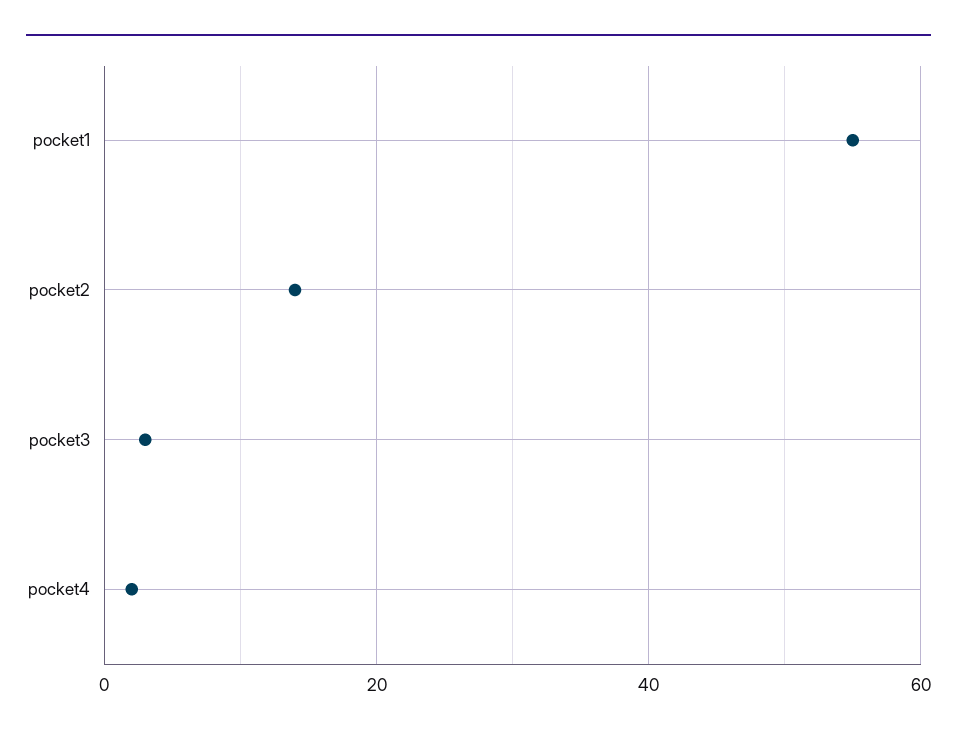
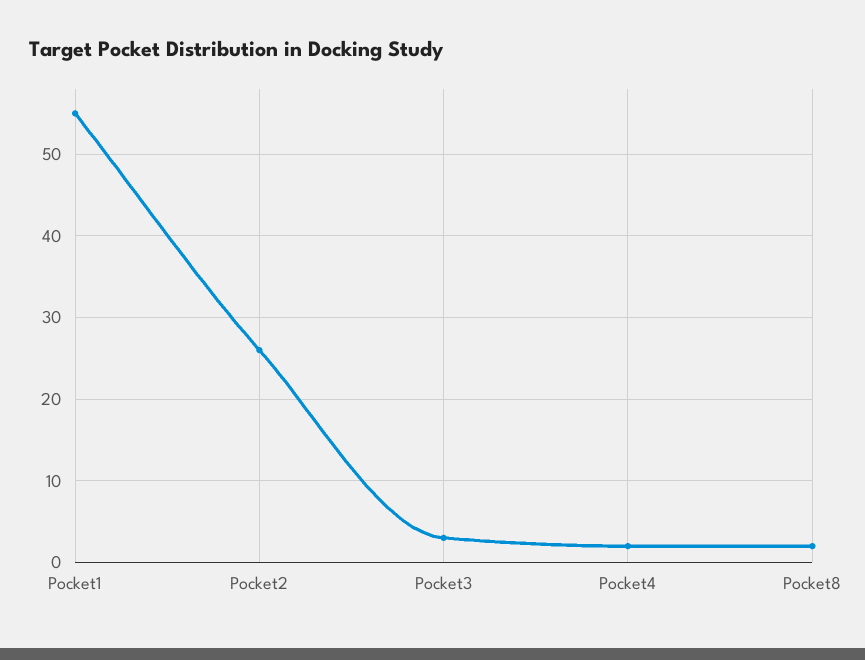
pocket2: 15 -> 26
Pocket8: none -> 2

